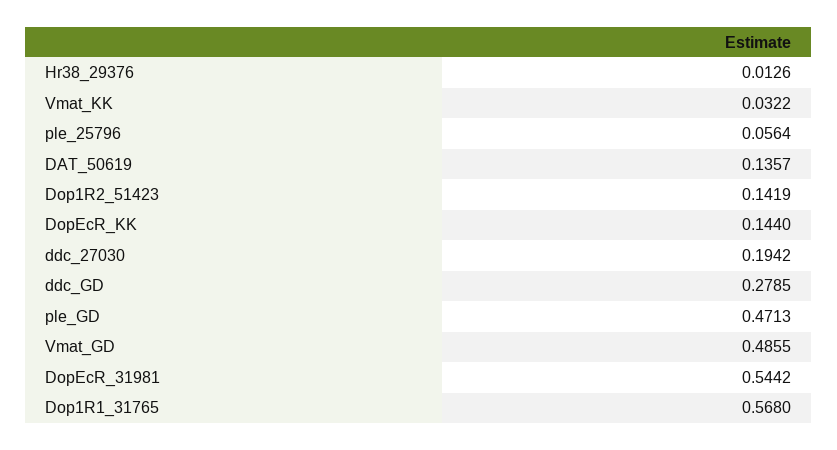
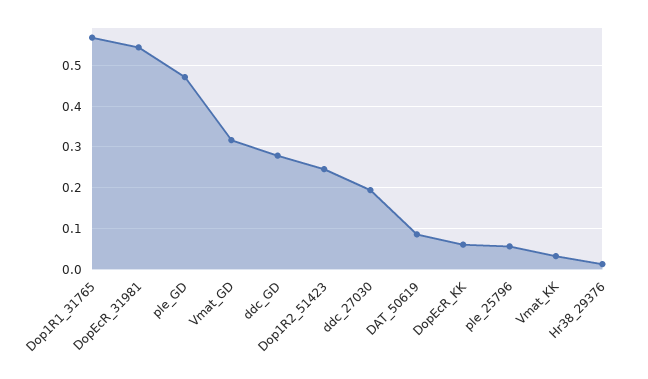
DAT_50619: 0.1357 -> 0.08
Dop1R2_51423: 0.1419 -> 0.24
DopEcR_KK: 0.144 -> 0.06
Vmat_GD: 0.4855 -> 0.32

